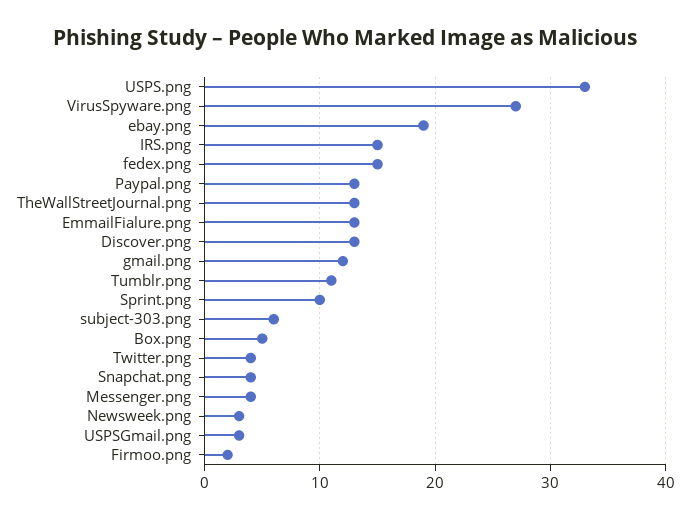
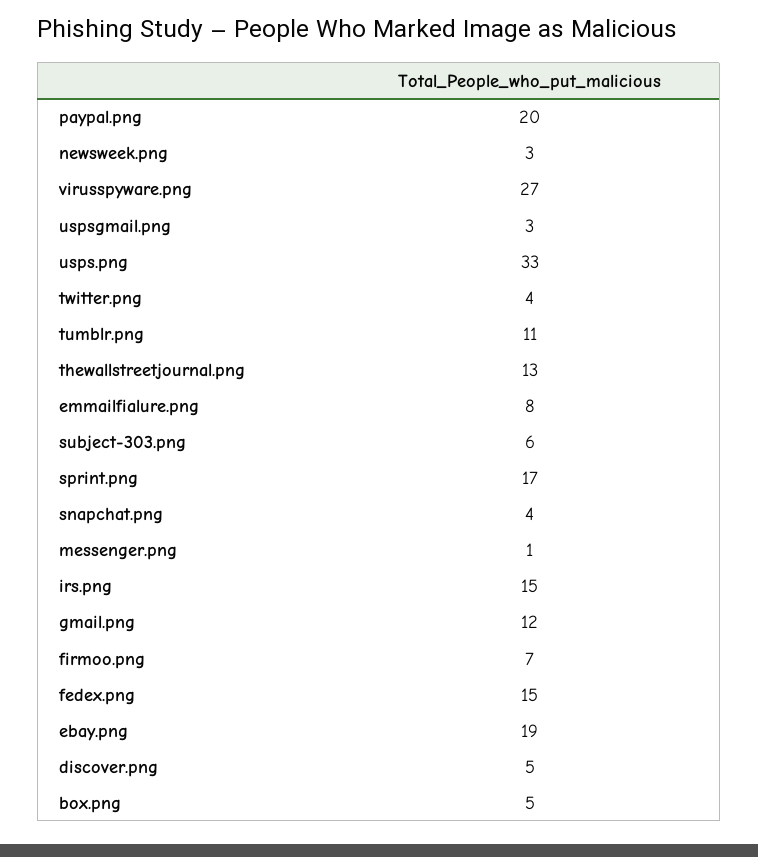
Paypal.png: 13 -> 20
EmmailFialure.png: 13 -> 8
Discover.png: 13 -> 5
Sprint.png: 10 -> 17
Messenger.png: 4 -> 1
Firmoo.png: 2 -> 7

